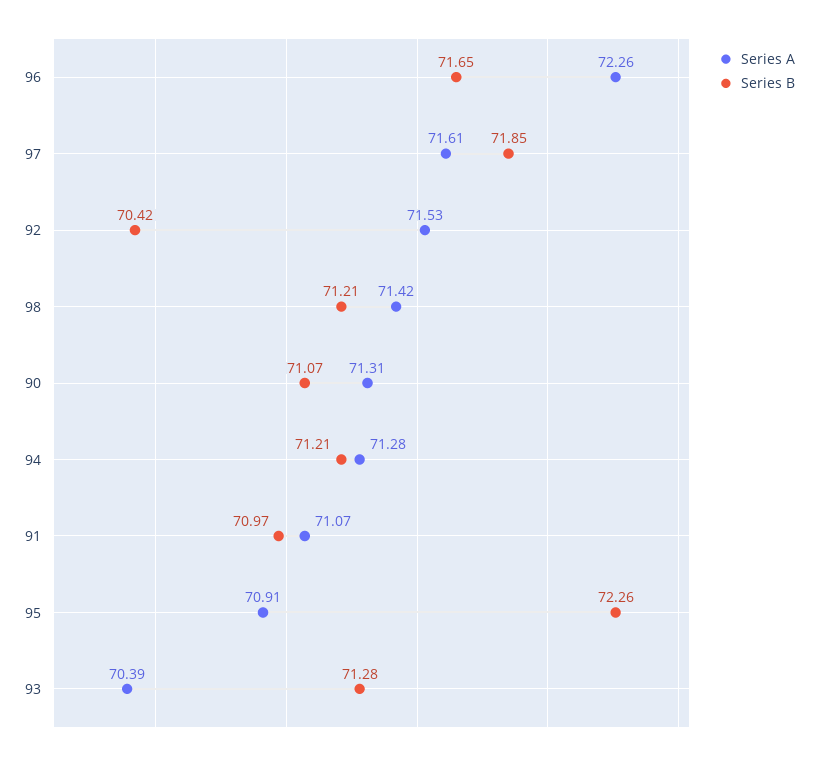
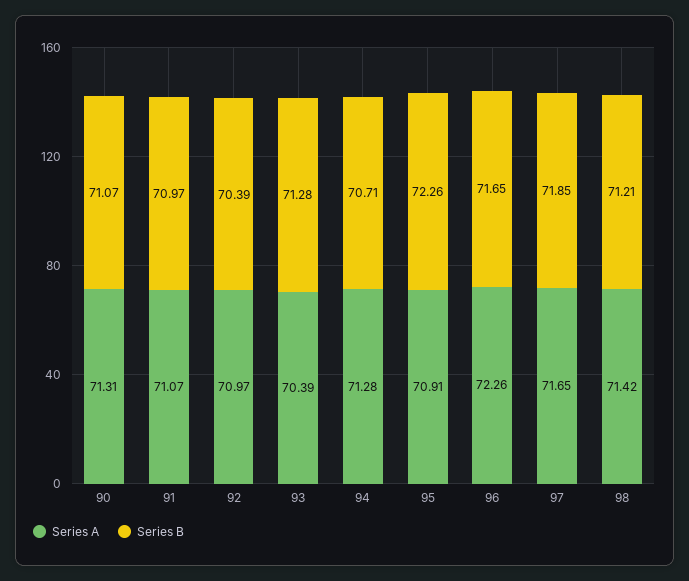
Series A, 97: 71.61 -> 71.65
Series A, 92: 71.53 -> 70.97
Series B, 92: 70.42 -> 70.39
Series B, 94: 71.21 -> 70.71

